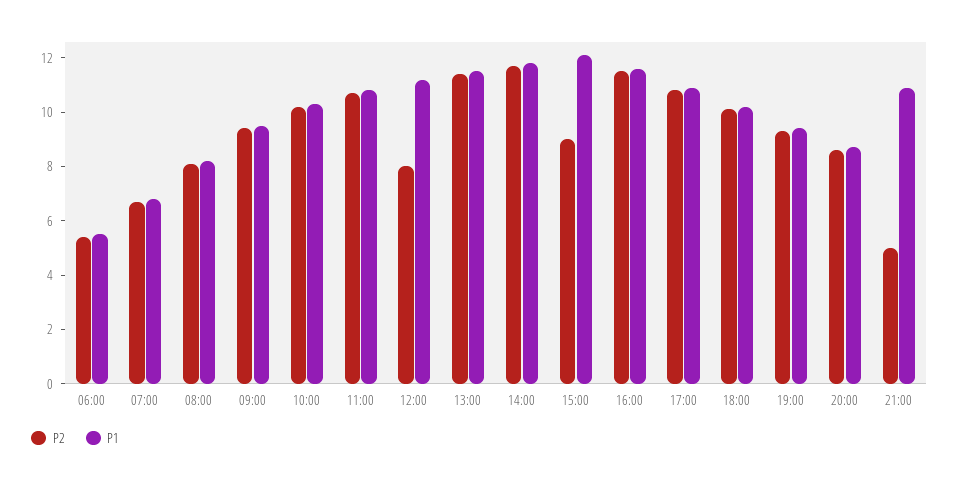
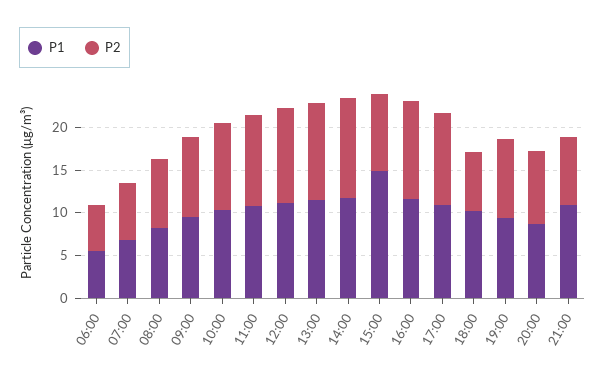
P2, 12:00: 8 -> 11
P1, 15:00: 12 -> 15
P2, 18:00: 10 -> 7
P2, 21:00: 5 -> 8

